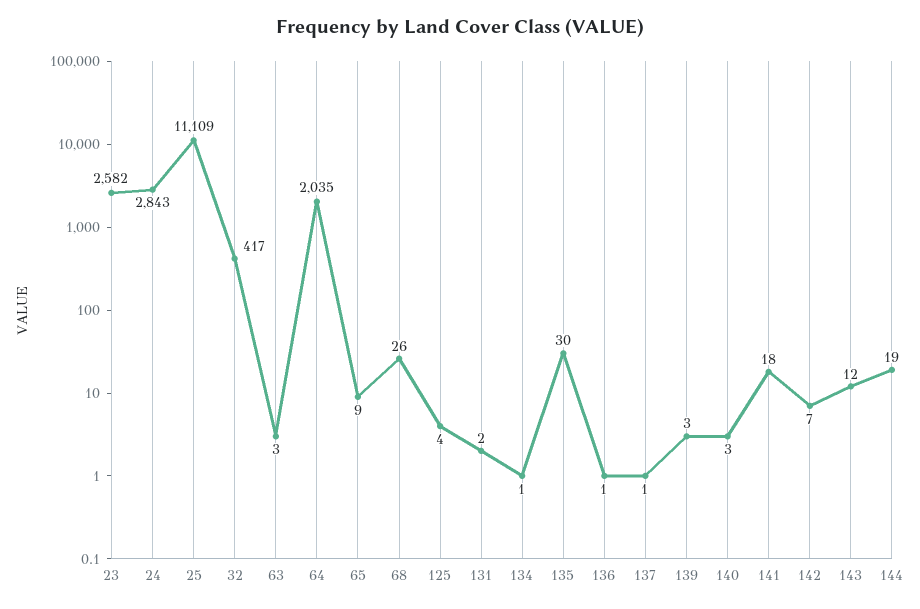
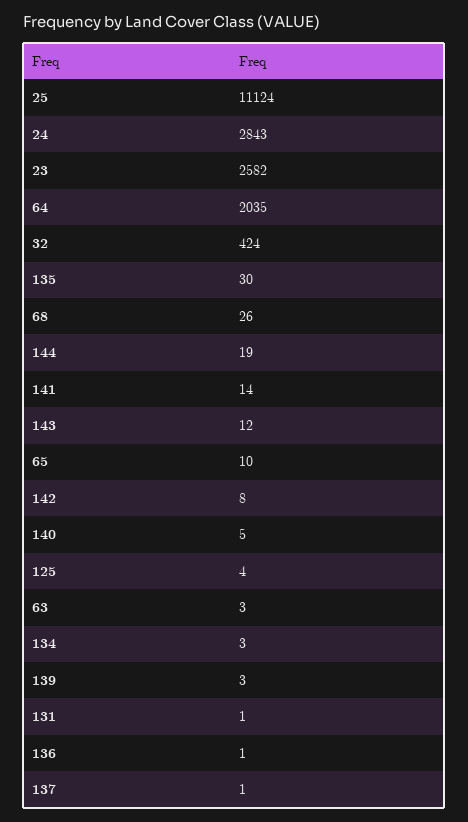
25: 11109 -> 11124
32: 417 -> 424
65: 9 -> 10
131: 2 -> 1
134: 1 -> 3
140: 3 -> 5
141: 18 -> 14
142: 7 -> 8

